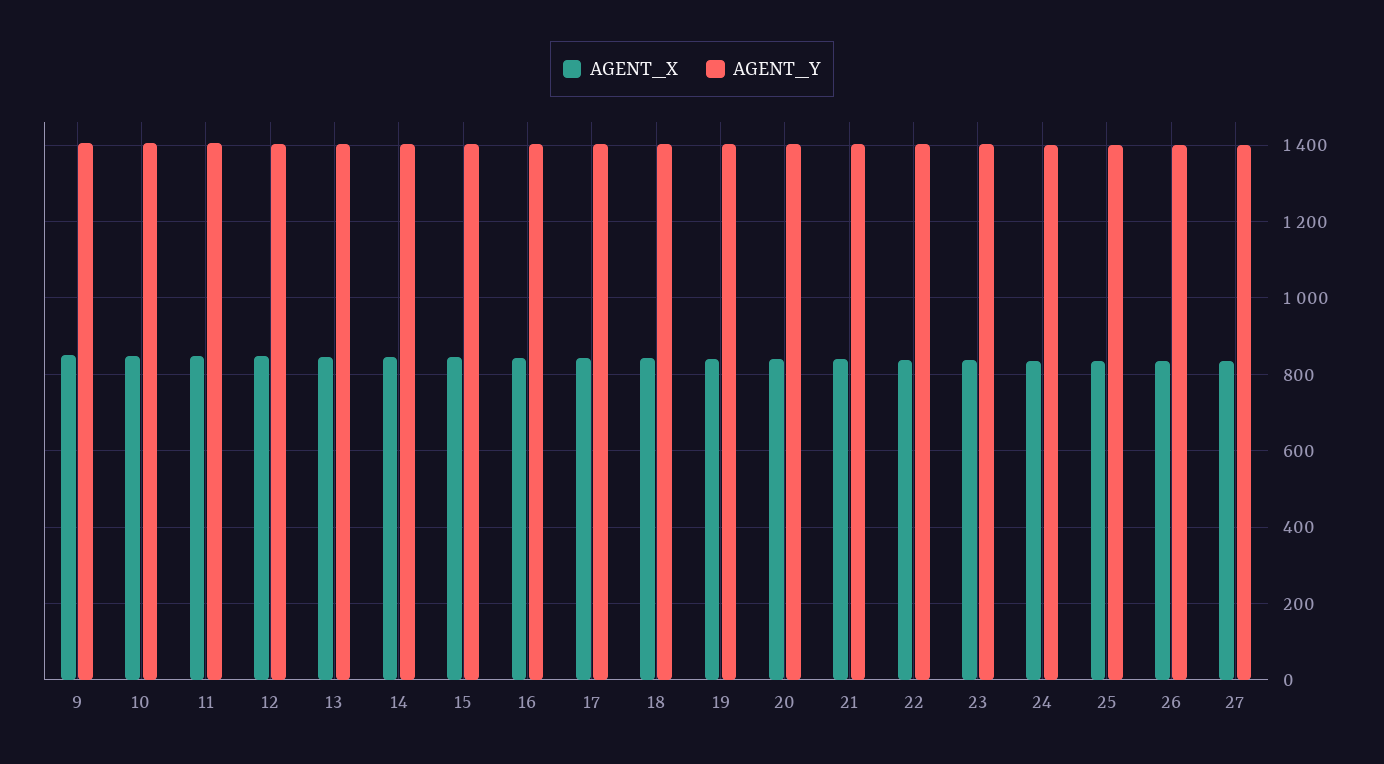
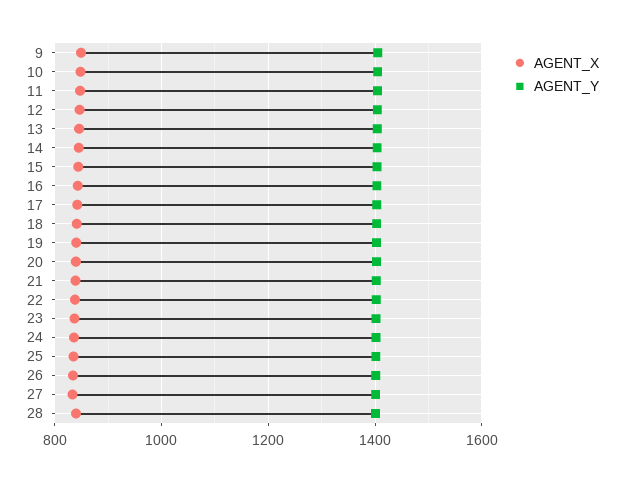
AGENT_X, 28: none -> 840
AGENT_Y, 28: none -> 1400

